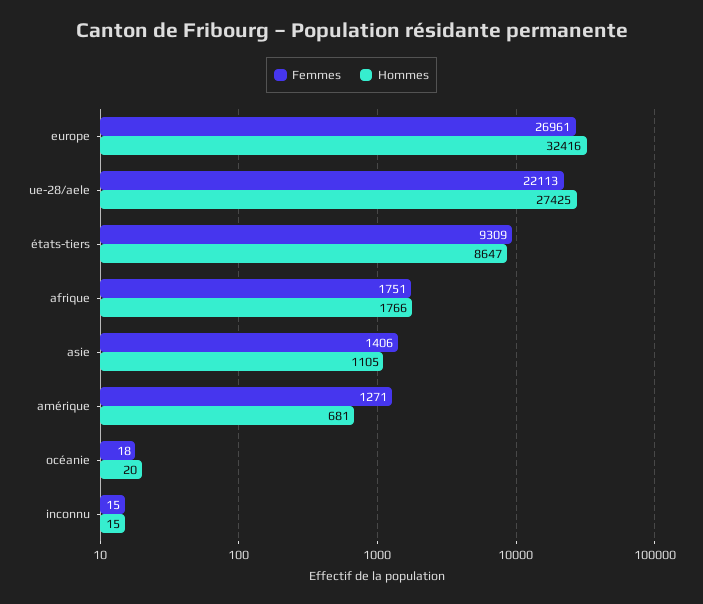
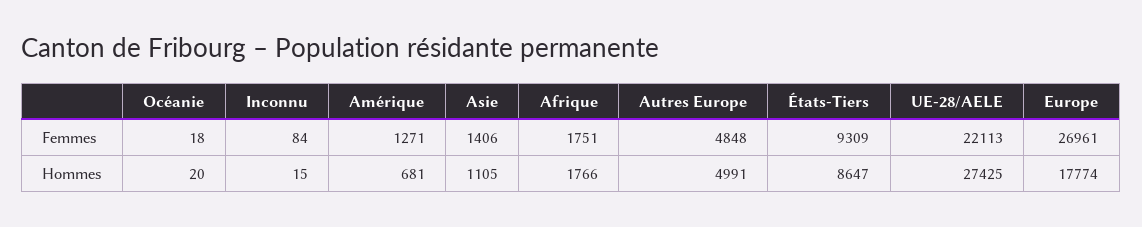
Hommes, europe: 32416 -> 17774
Femmes, inconnu: 15 -> 84
Femmes, Autres Europe: none -> 4848
Hommes, Autres Europe: none -> 4991

